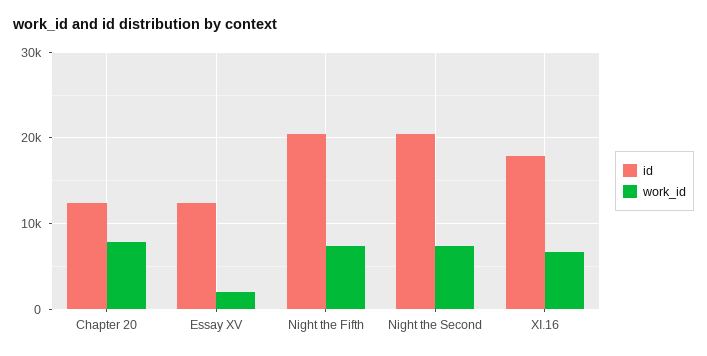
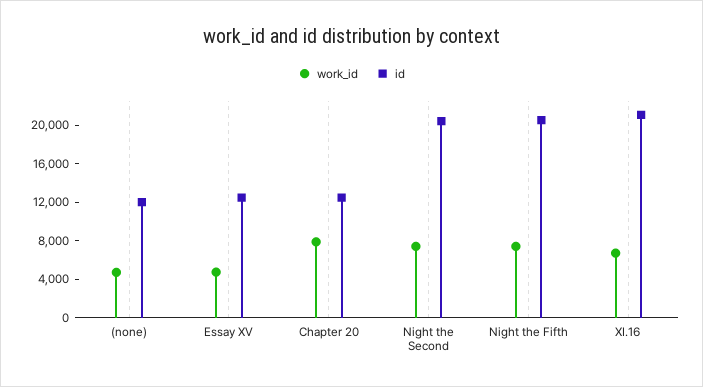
work_id, Essay XV: 2000 -> 5000
id, XI.16: 18000 -> 21000
work_id, (none): none -> 5000
id, (none): none -> 12000

